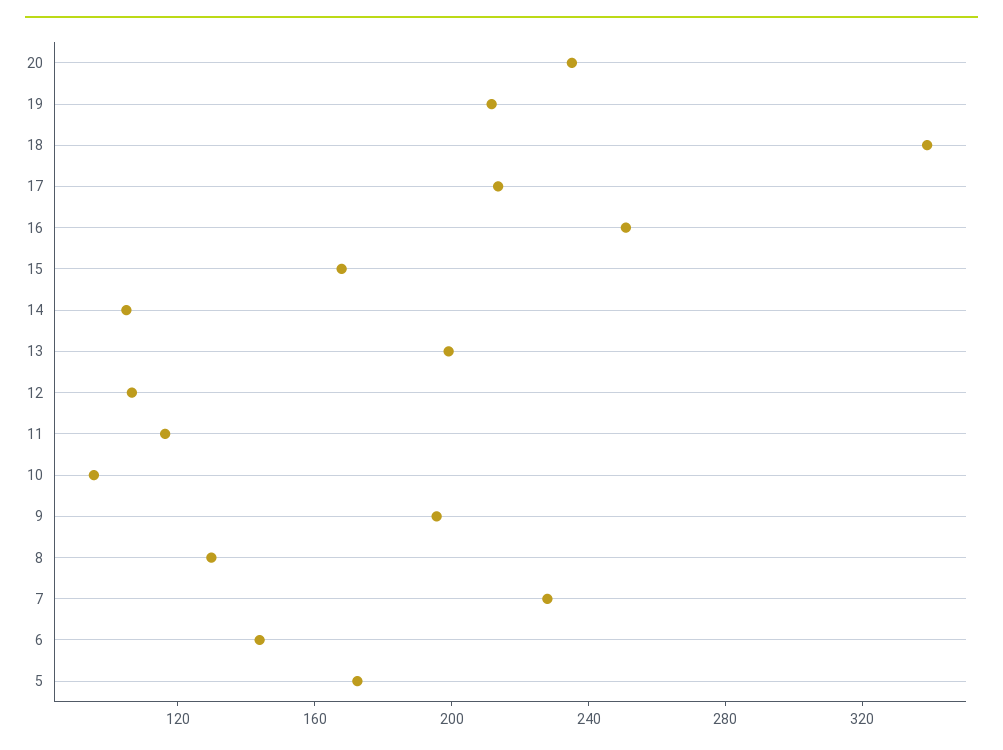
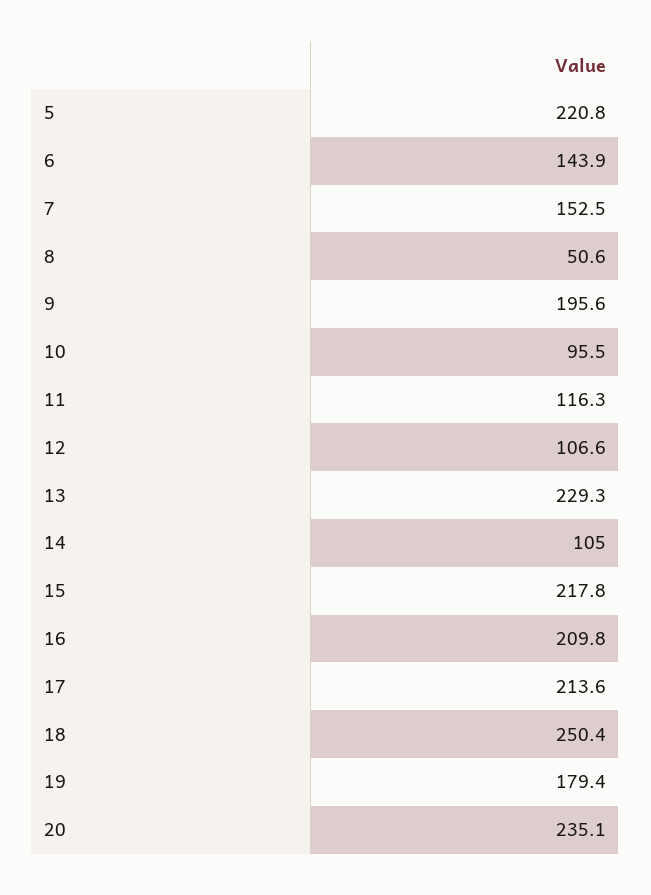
19: 210 -> 179.4
18: 340 -> 250.4
16: 250 -> 209.8
15: 170 -> 217.8
13: 200 -> 229.3
8: 130 -> 50.6
7: 230 -> 152.5
5: 170 -> 220.8

